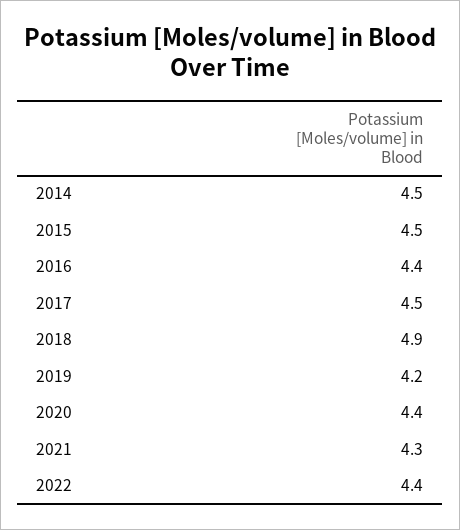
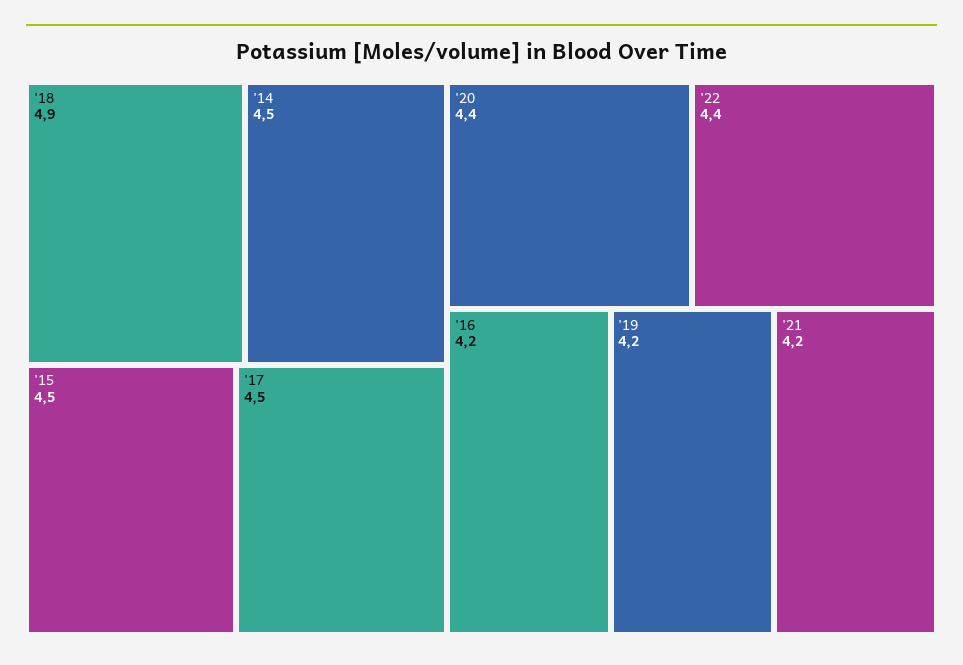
2016: 4.4 -> 4.2
2021: 4.3 -> 4.2

